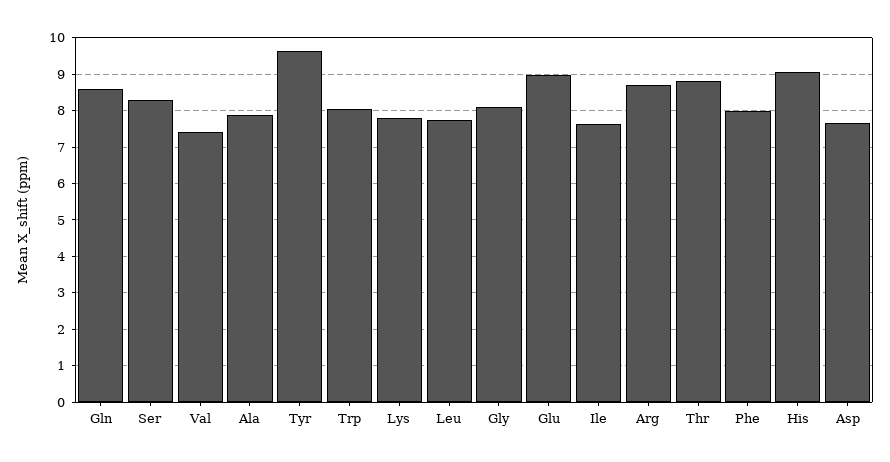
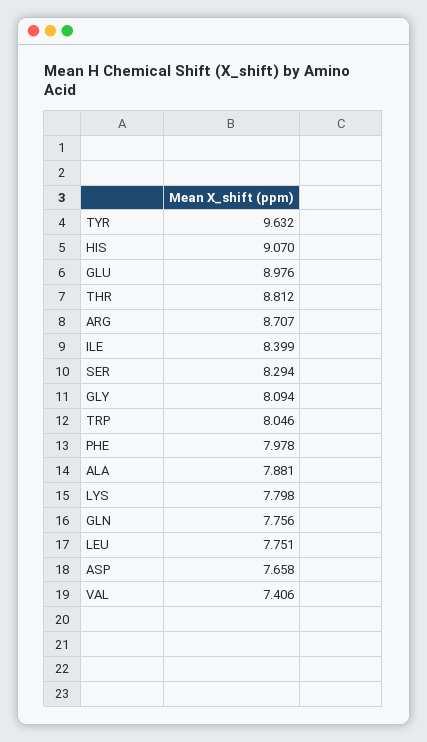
Gln: 8.6 -> 7.756
Ile: 7.6 -> 8.399

